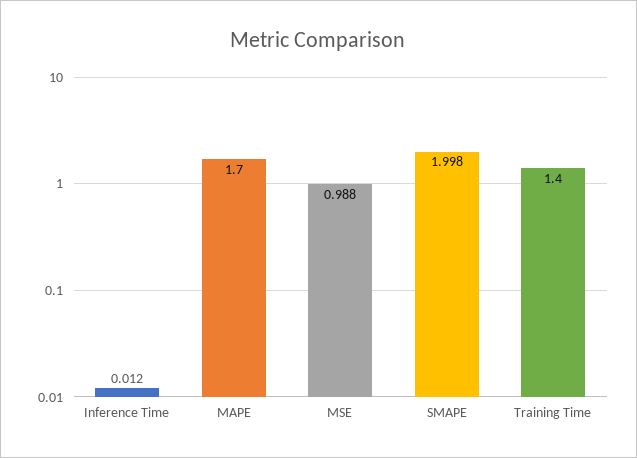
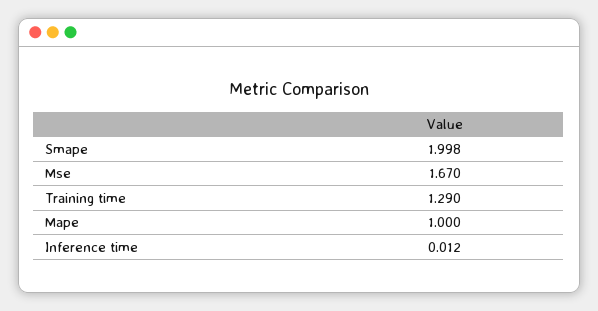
MAPE: 1.7 -> 1
MSE: 0.988 -> 1.67
Training Time: 1.4 -> 1.29

